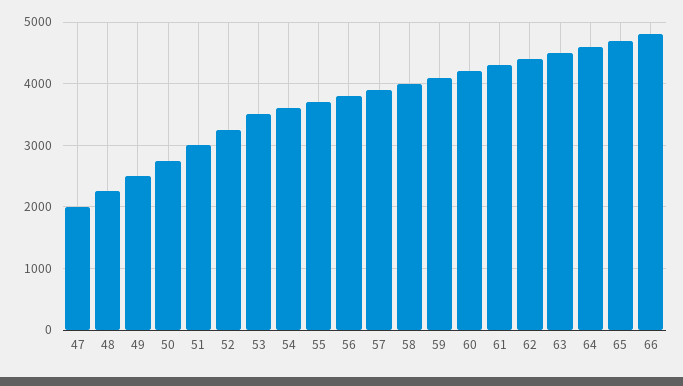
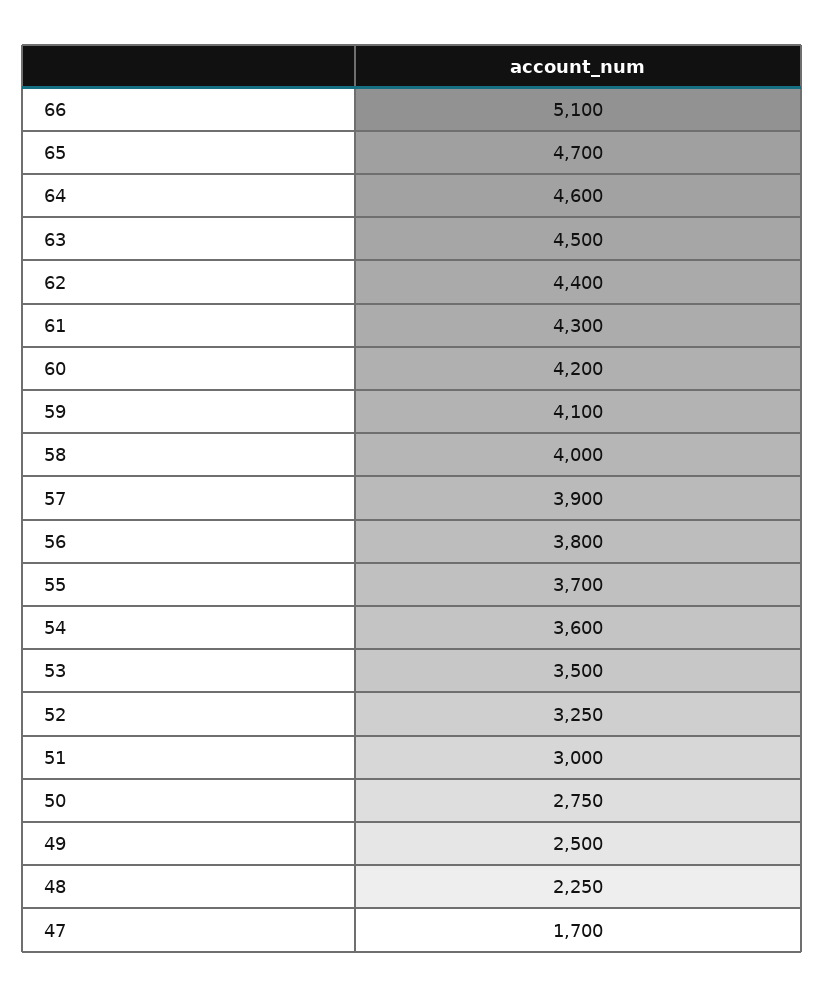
47: 2000 -> 1700
66: 4800 -> 5100

